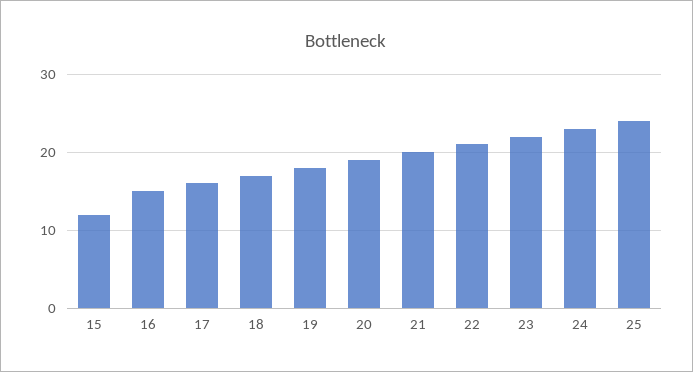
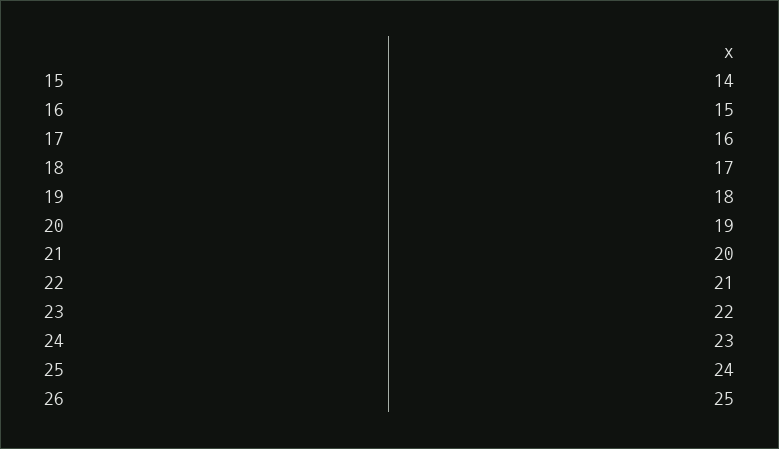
15: 12 -> 14
26: none -> 25

